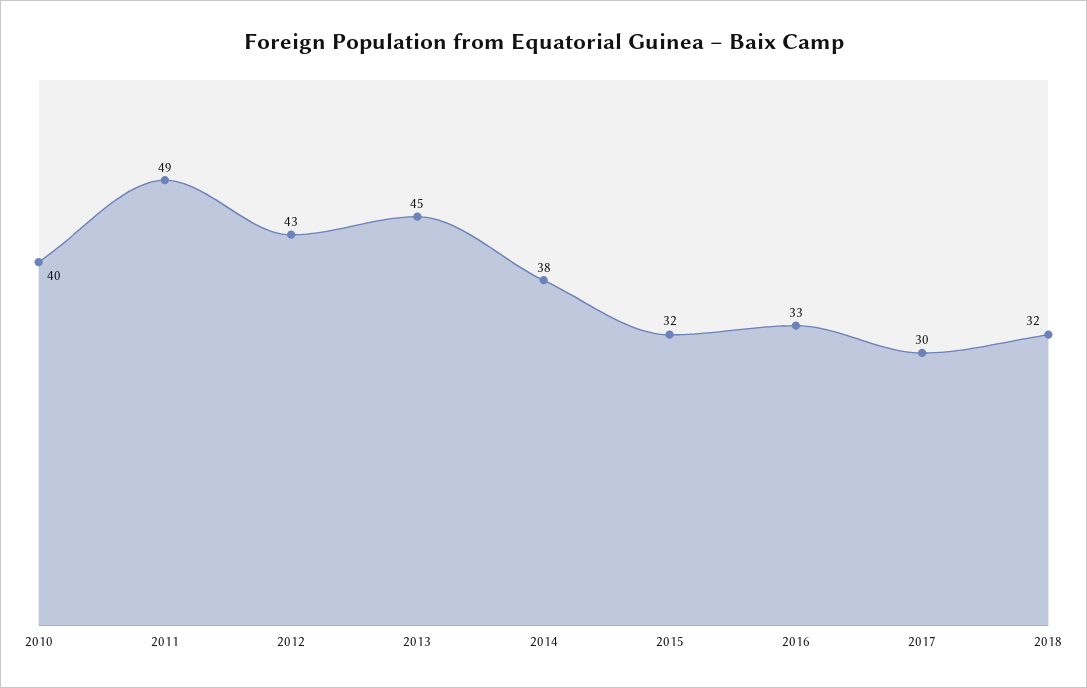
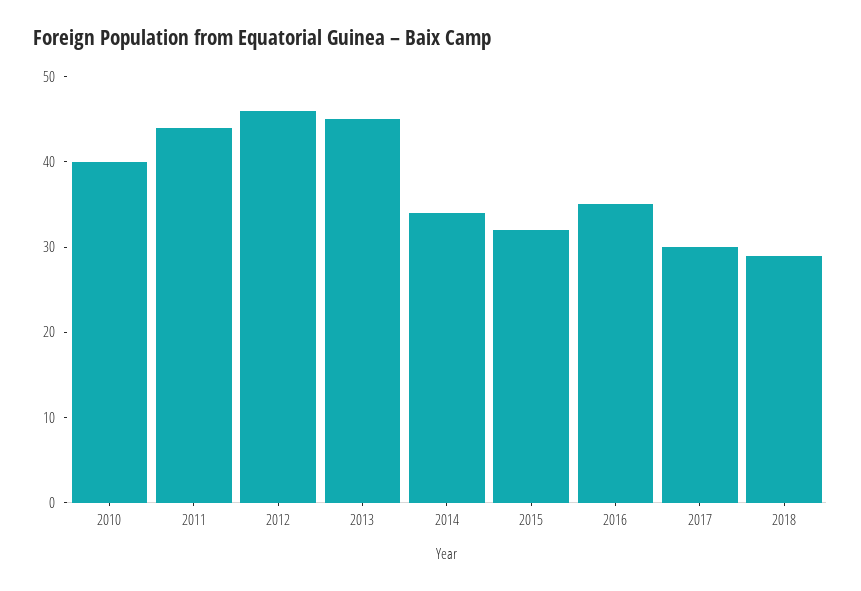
2011: 49 -> 44
2012: 43 -> 46
2014: 38 -> 34
2016: 33 -> 35
2018: 32 -> 29

